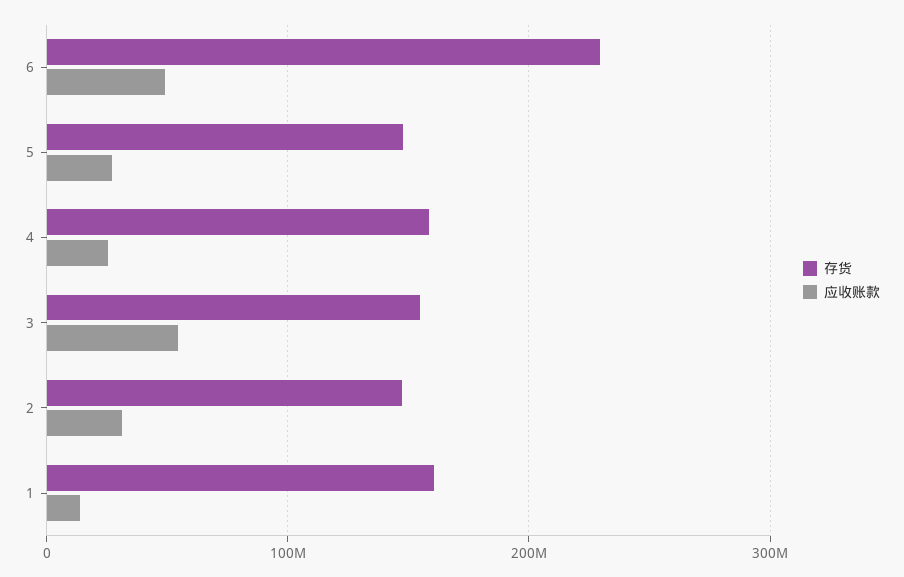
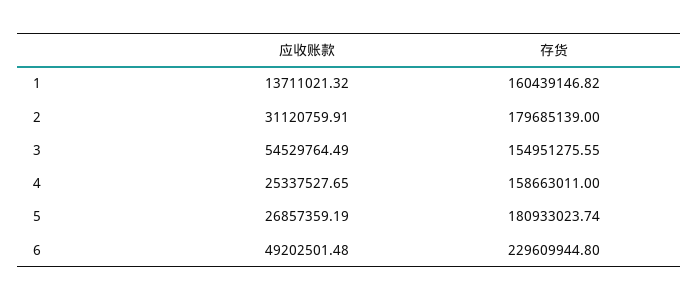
存货, 5: 150000000 -> 180933023.74
存货, 2: 150000000 -> 179685139

